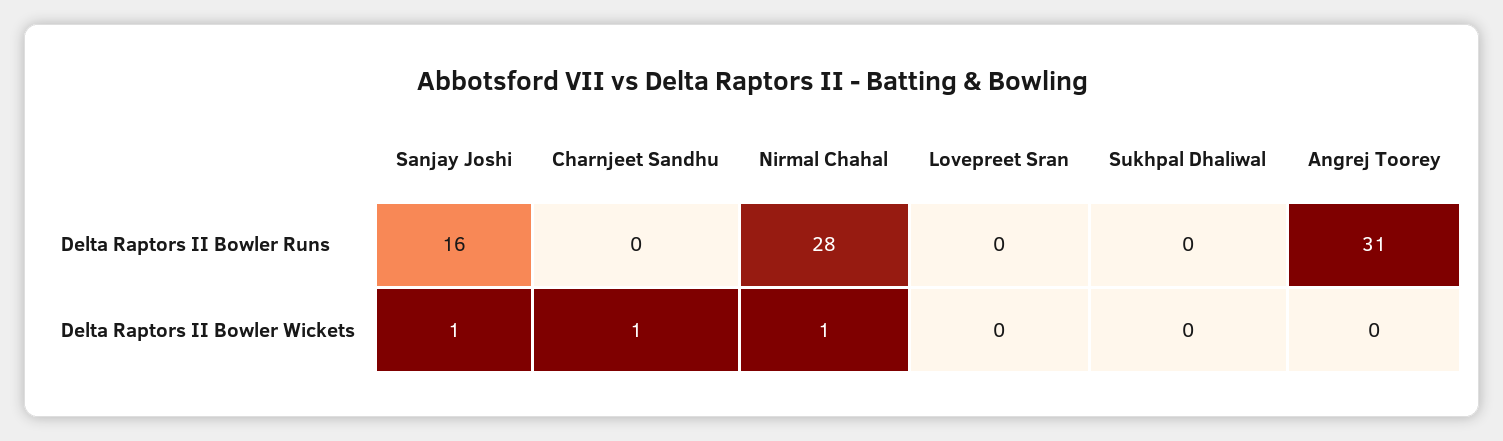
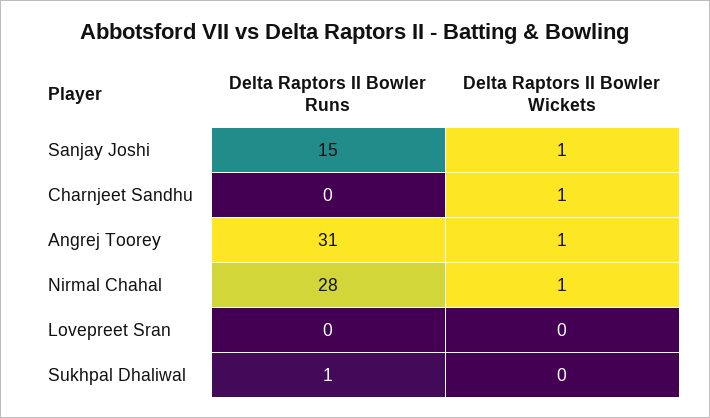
Sanjay Joshi, Delta Raptors II Bowler Runs: 16 -> 15
Sukhpal Dhaliwal, Delta Raptors II Bowler Runs: 0 -> 1
Angrej Toorey, Delta Raptors II Bowler Wickets: 0 -> 1

